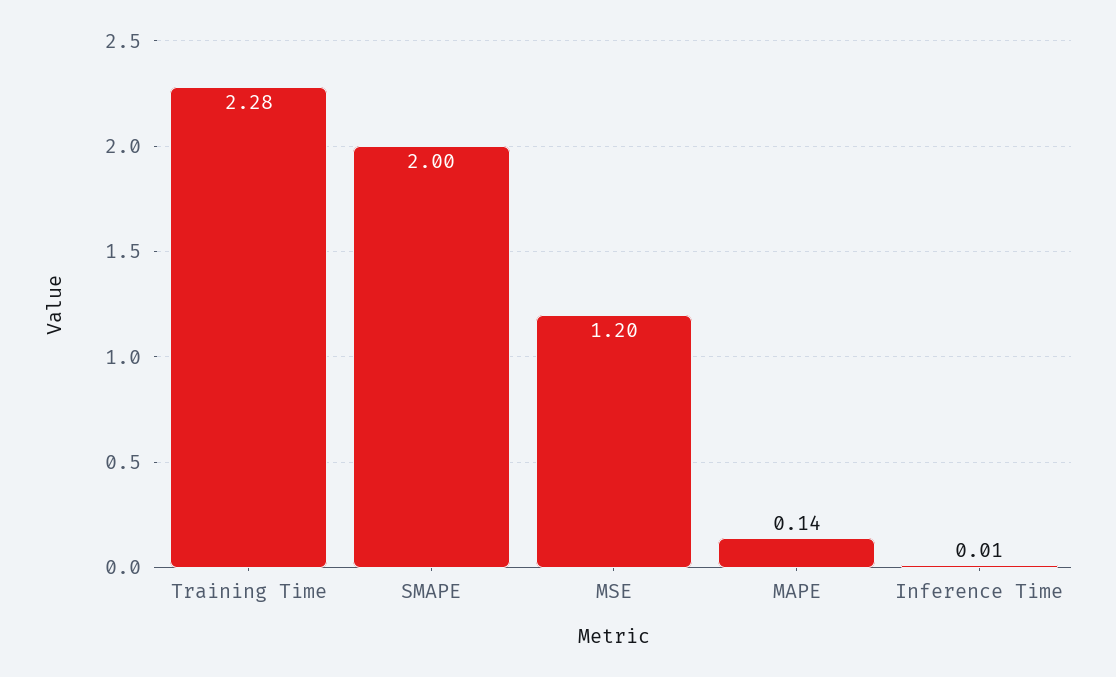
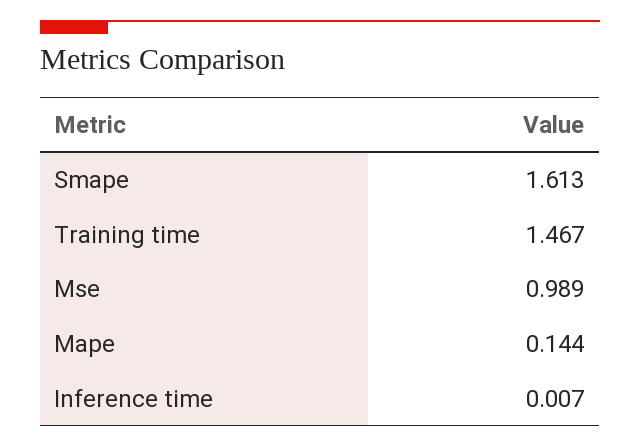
Training Time: 2.28 -> 1.467
SMAPE: 2 -> 1.613
MSE: 1.2 -> 0.989

